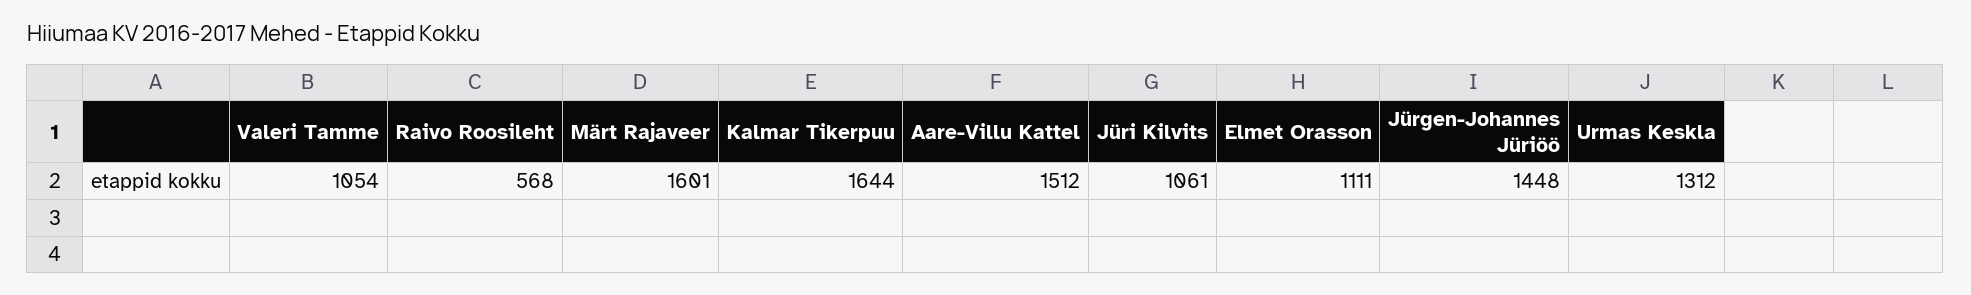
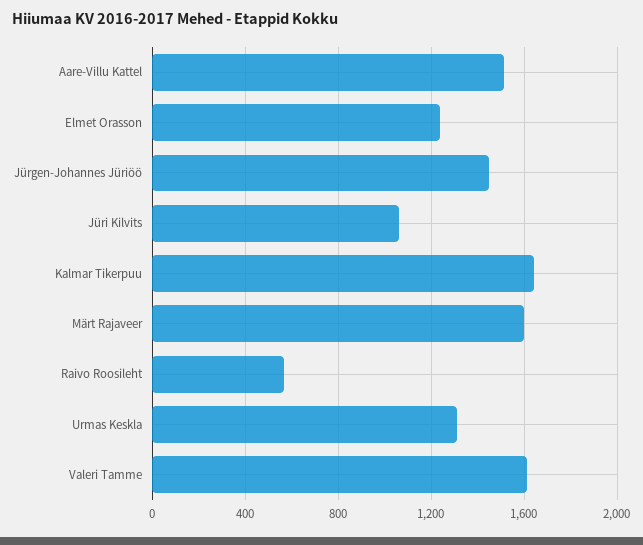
Valeri Tamme: 1054 -> 1600
Elmet Orasson: 1111 -> 1250

